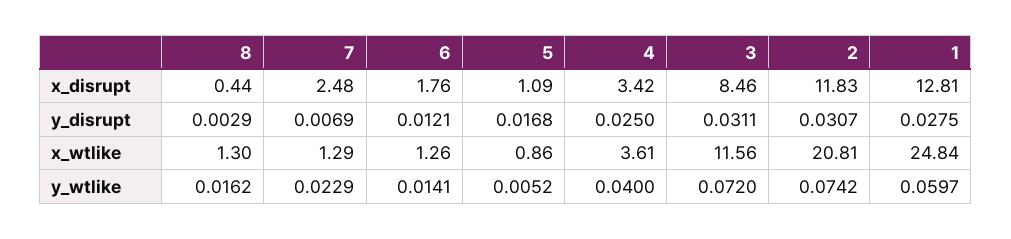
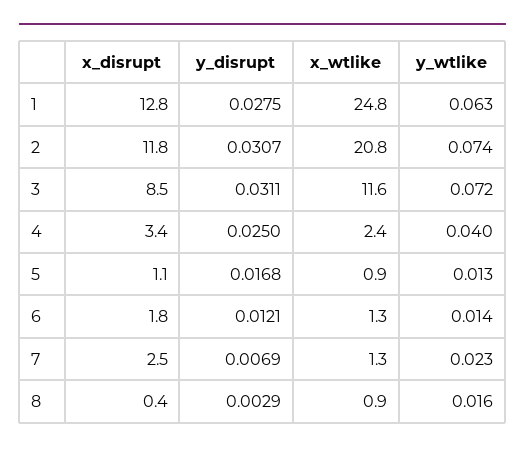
8, x_wtlike: 1.3 -> 0.9
4, x_wtlike: 3.61 -> 2.4
5, y_wtlike: 0.0052 -> 0.013
1, y_wtlike: 0.0597 -> 0.063

